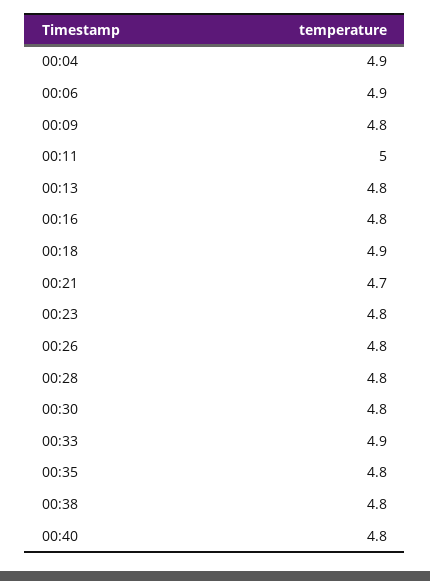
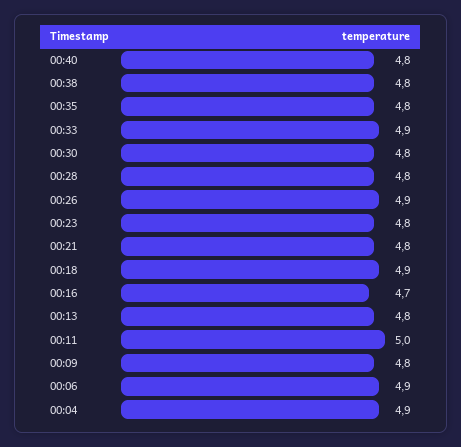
00:16: 4.8 -> 4.7
00:21: 4.7 -> 4.8
00:26: 4.8 -> 4.9

